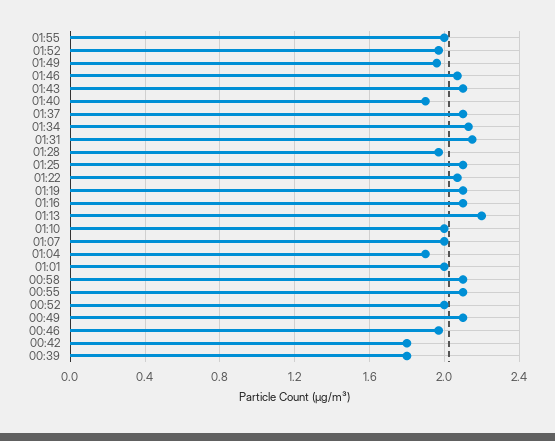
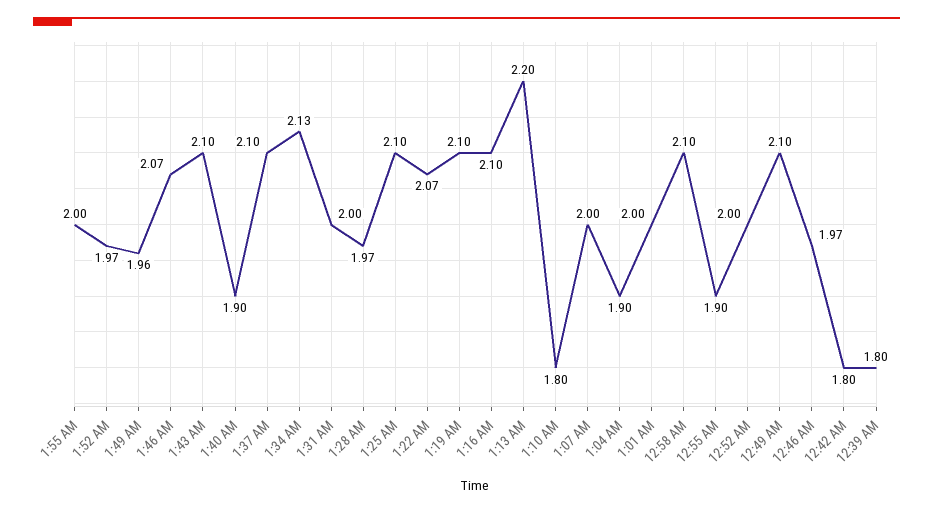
01:31: 2.15 -> 2
01:10: 2 -> 1.8
00:55: 2.1 -> 1.9

